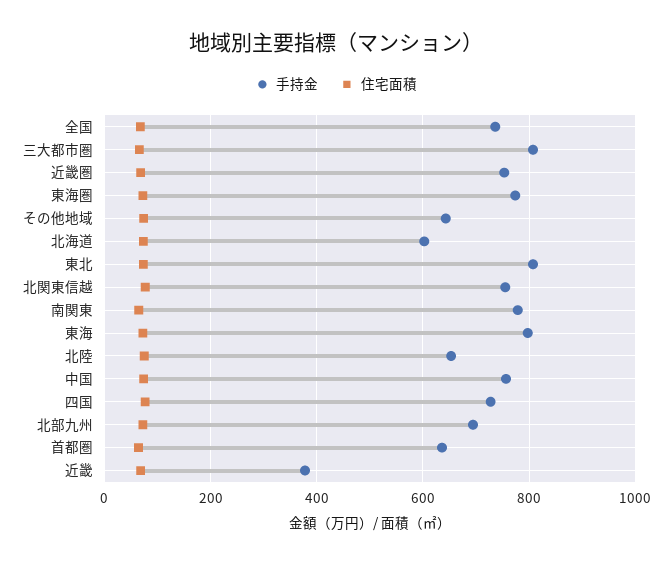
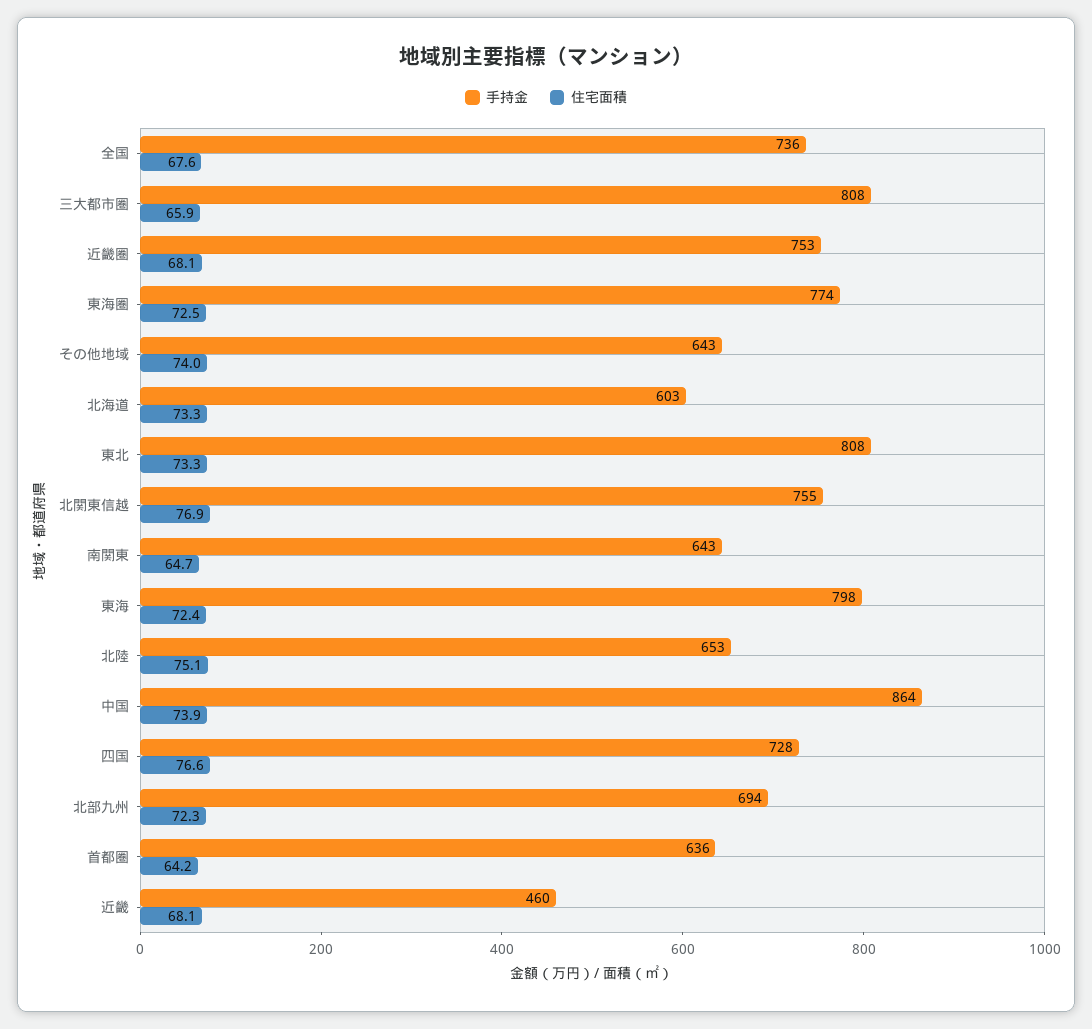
手持金, 南関東: 780 -> 643
手持金, 中国: 760 -> 864
手持金, 近畿: 380 -> 460

